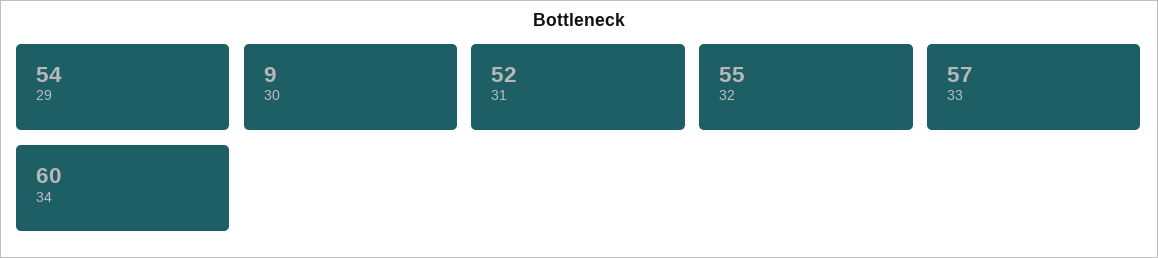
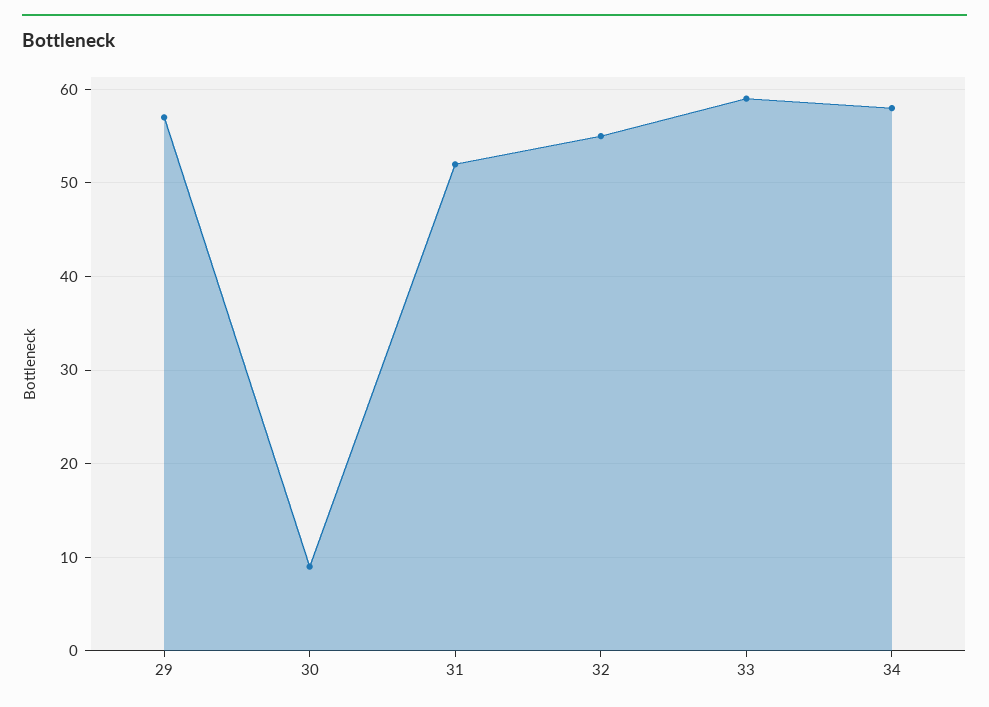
29: 54 -> 57
33: 57 -> 59
34: 60 -> 58

